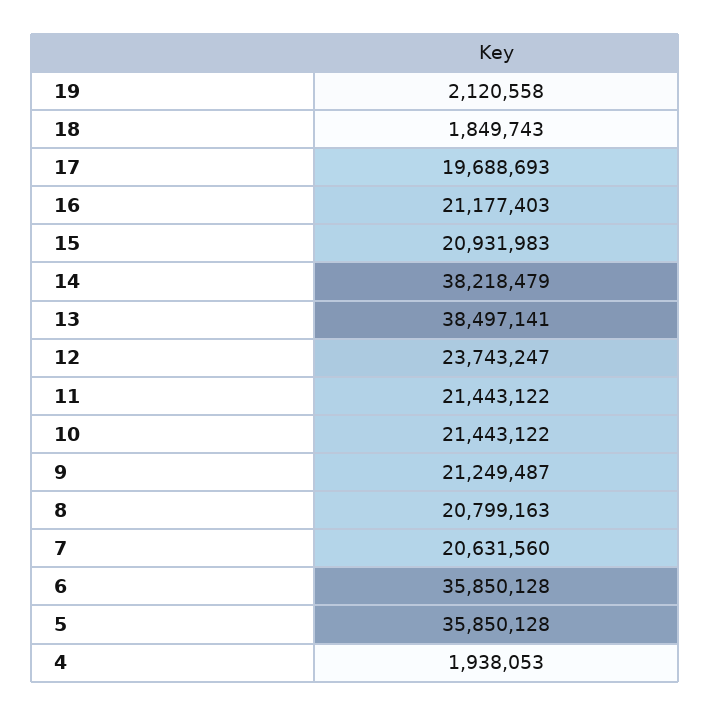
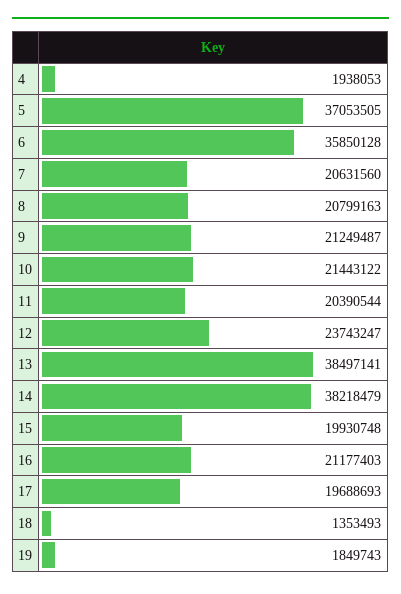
19: 2120558 -> 1849743
18: 1849743 -> 1353493
15: 20931983 -> 19930748
11: 21443122 -> 20390544
5: 35850128 -> 37053505

